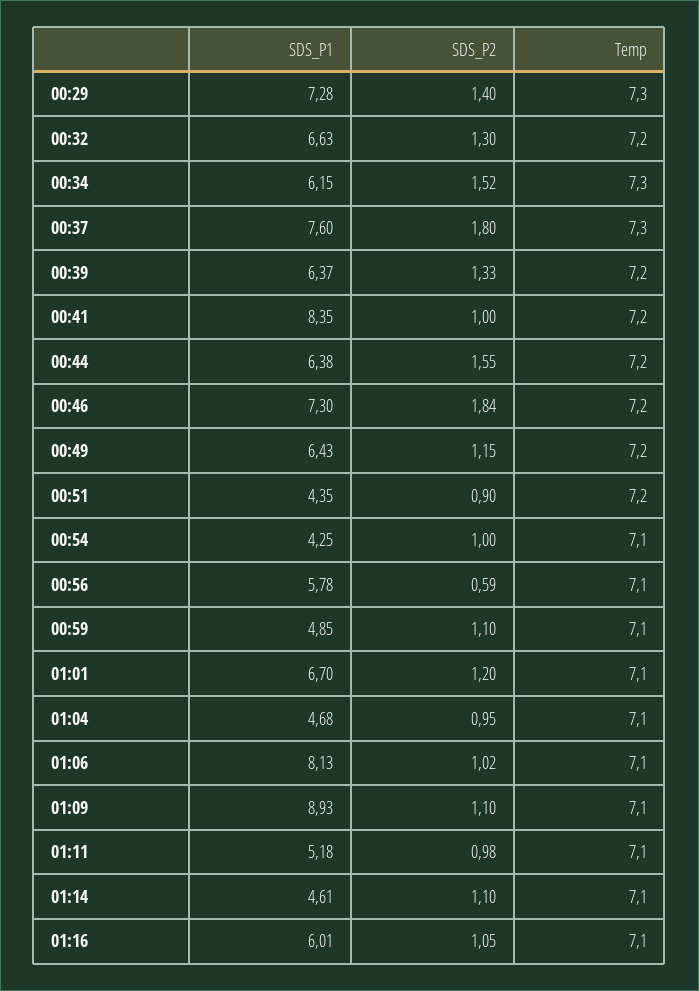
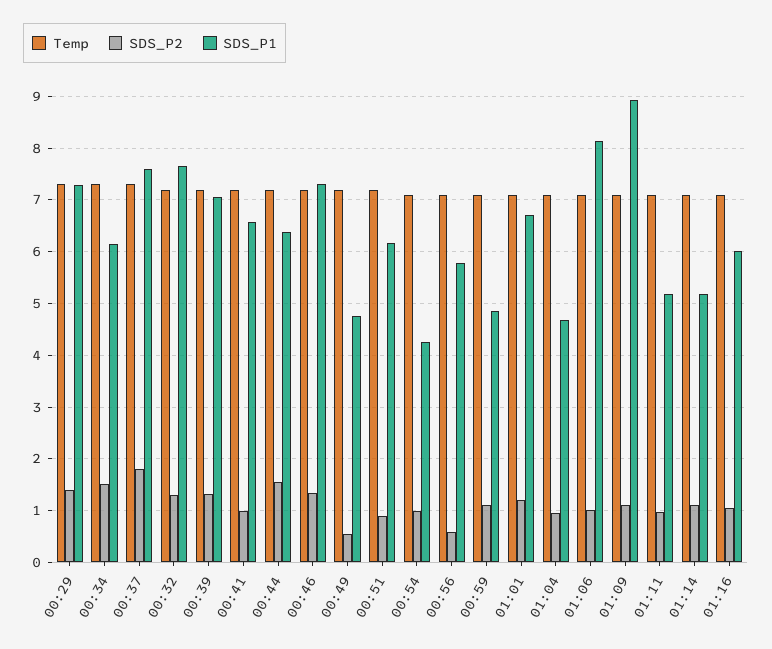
SDS_P1, 00:32: 6.63 -> 7.6
SDS_P1, 00:39: 6.37 -> 7
SDS_P1, 00:41: 8.35 -> 6.6
SDS_P2, 00:46: 1.84 -> 1.4
SDS_P1, 00:49: 6.43 -> 4.8
SDS_P2, 00:49: 1.15 -> 0.6
SDS_P1, 00:51: 4.35 -> 6.2
SDS_P1, 01:14: 4.61 -> 5.2

